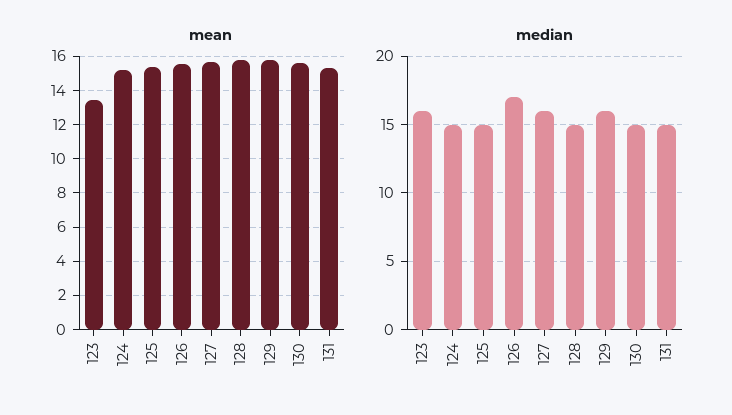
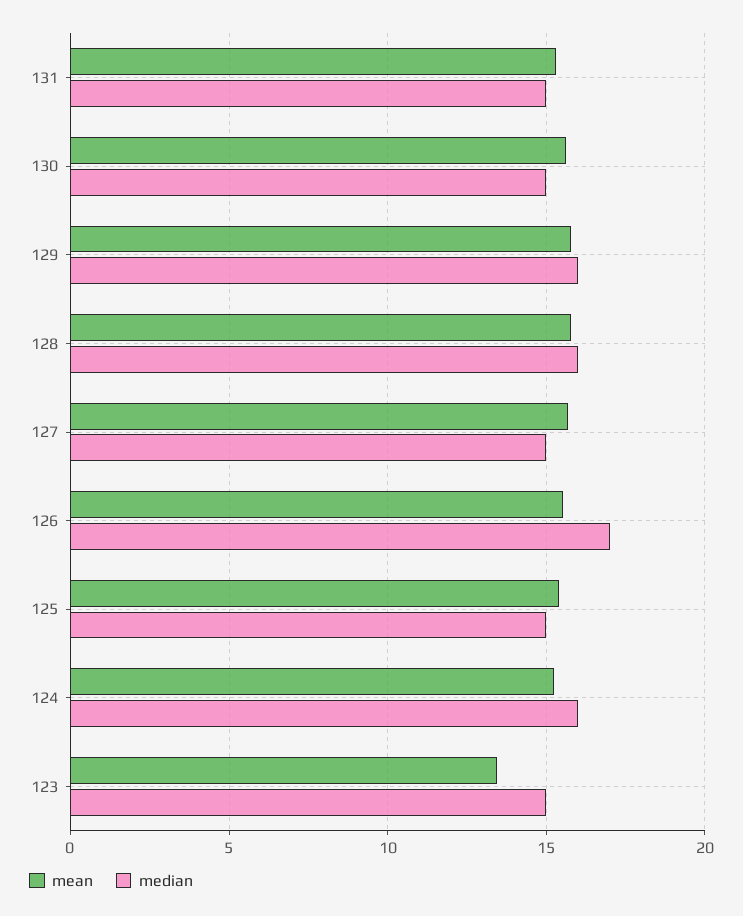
median, 123: 16 -> 15
median, 124: 15 -> 16
median, 127: 16 -> 15
median, 128: 15 -> 16

